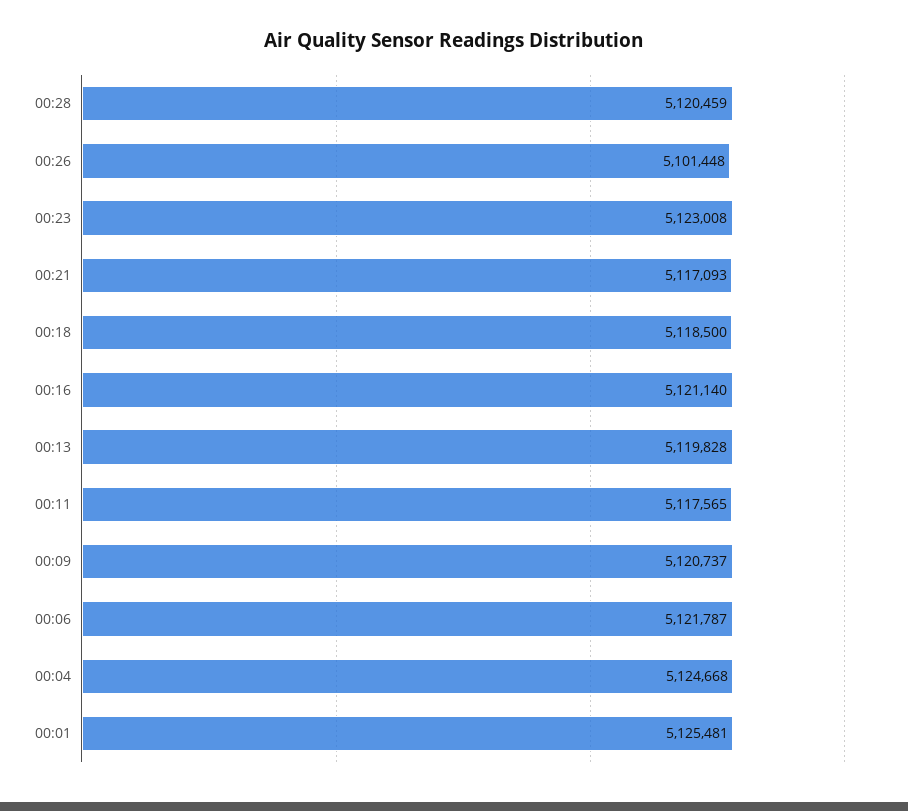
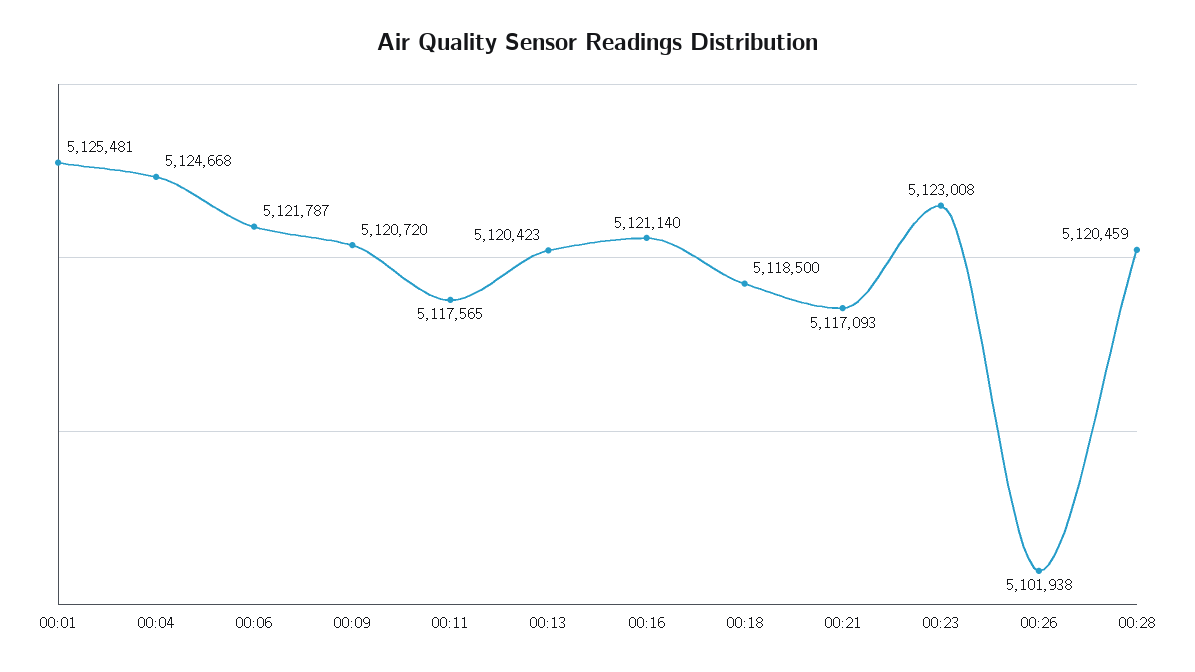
00:26: 5101448 -> 5101938
00:13: 5119828 -> 5120423
00:09: 5120737 -> 5120720

